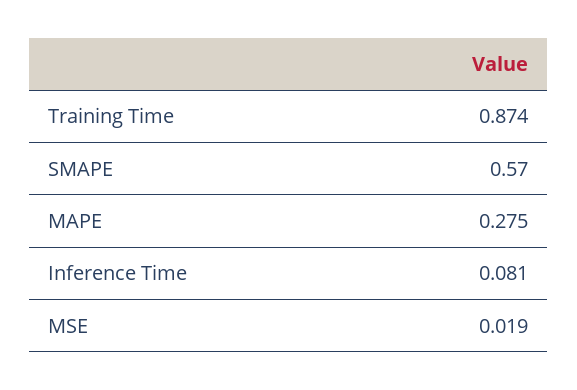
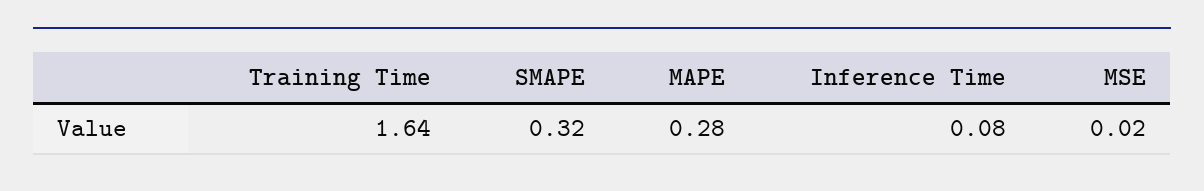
Training Time: 0.874 -> 1.64
SMAPE: 0.57 -> 0.32

